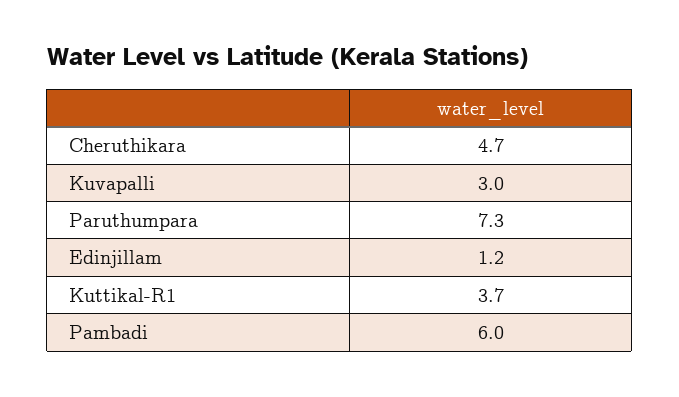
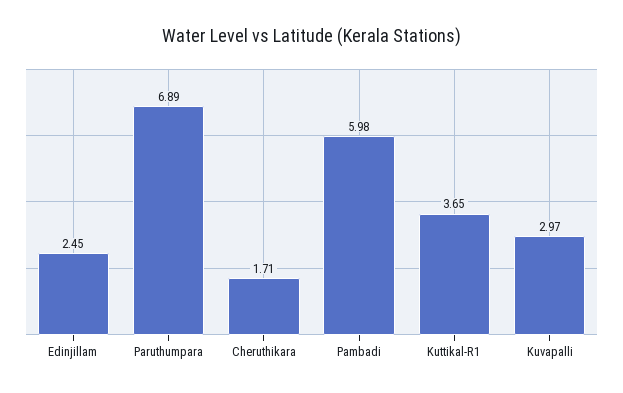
Cheruthikara: 4.7 -> 1.71
Paruthumpara: 7.3 -> 6.89
Edinjillam: 1.2 -> 2.45

